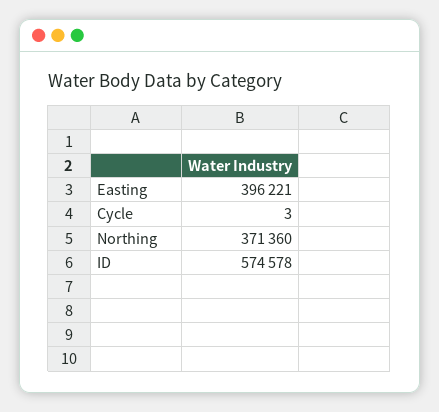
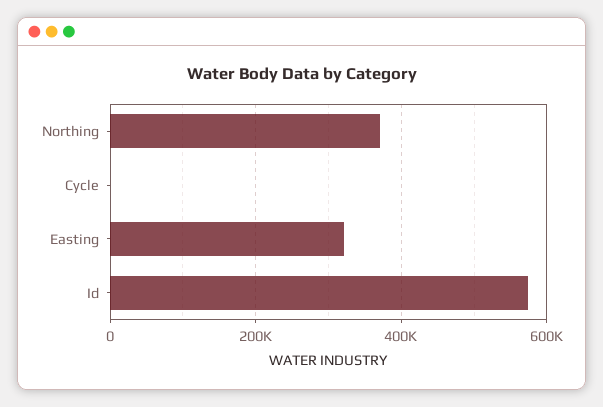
Easting: 396221 -> 320000

